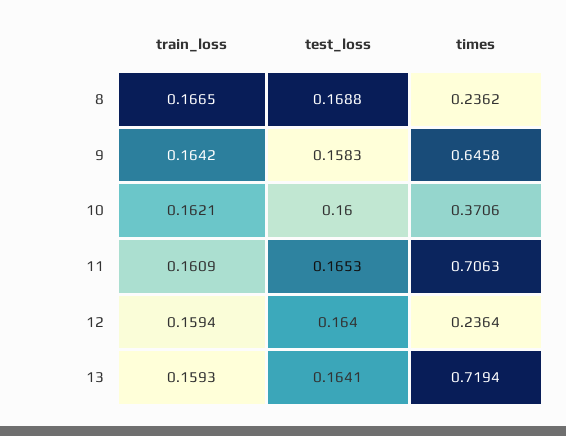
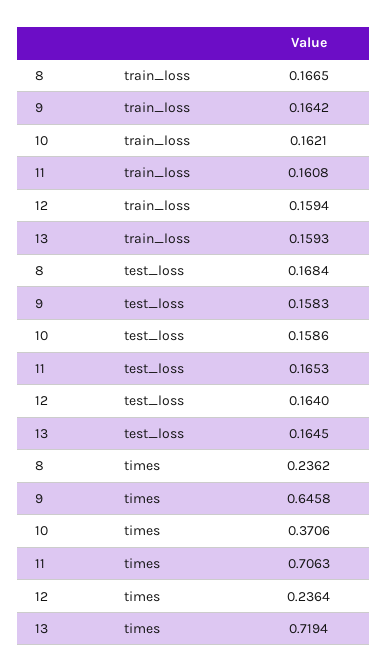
test_loss, 8: 0.1688 -> 0.1684
test_loss, 10: 0.16 -> 0.1586
train_loss, 11: 0.1609 -> 0.1608
test_loss, 13: 0.1641 -> 0.1645

